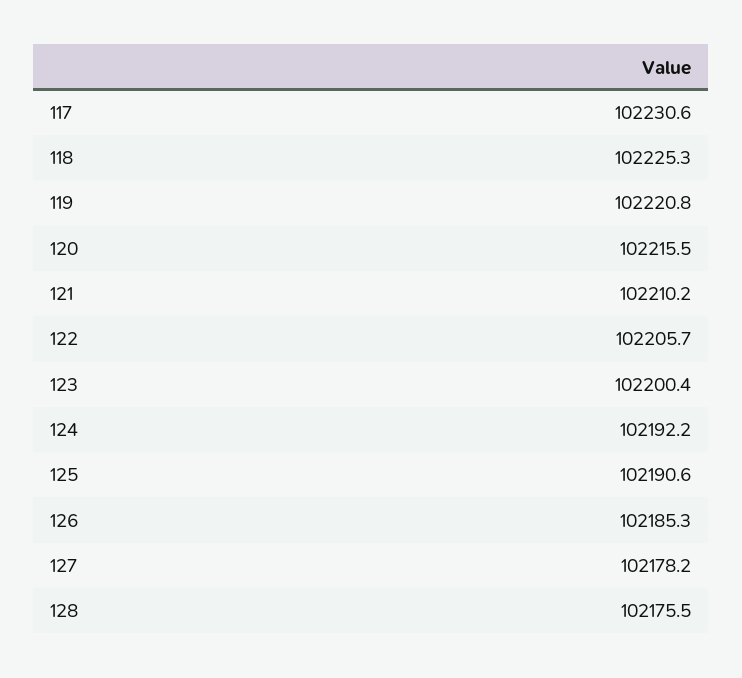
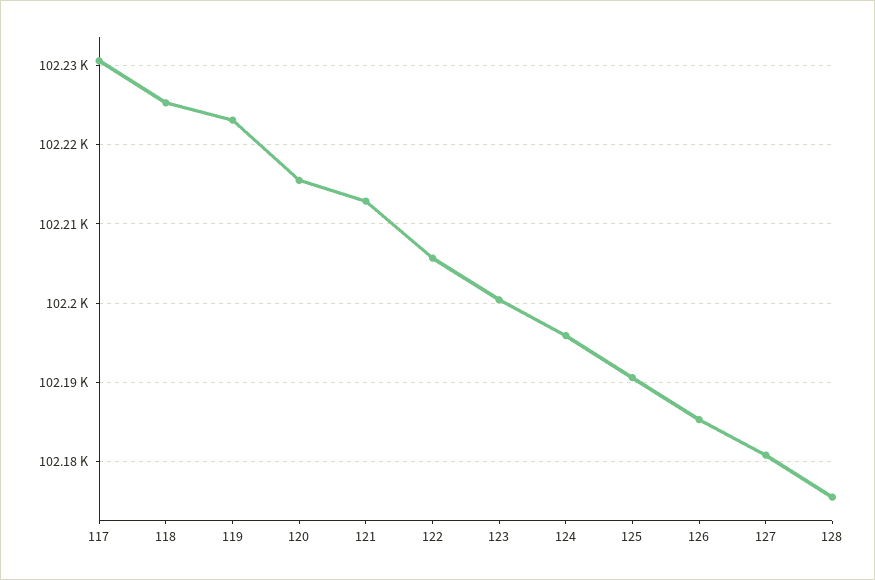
119: 102220.8 -> 102223
121: 102210.2 -> 102213
124: 102192.2 -> 102196
127: 102178.2 -> 102181

